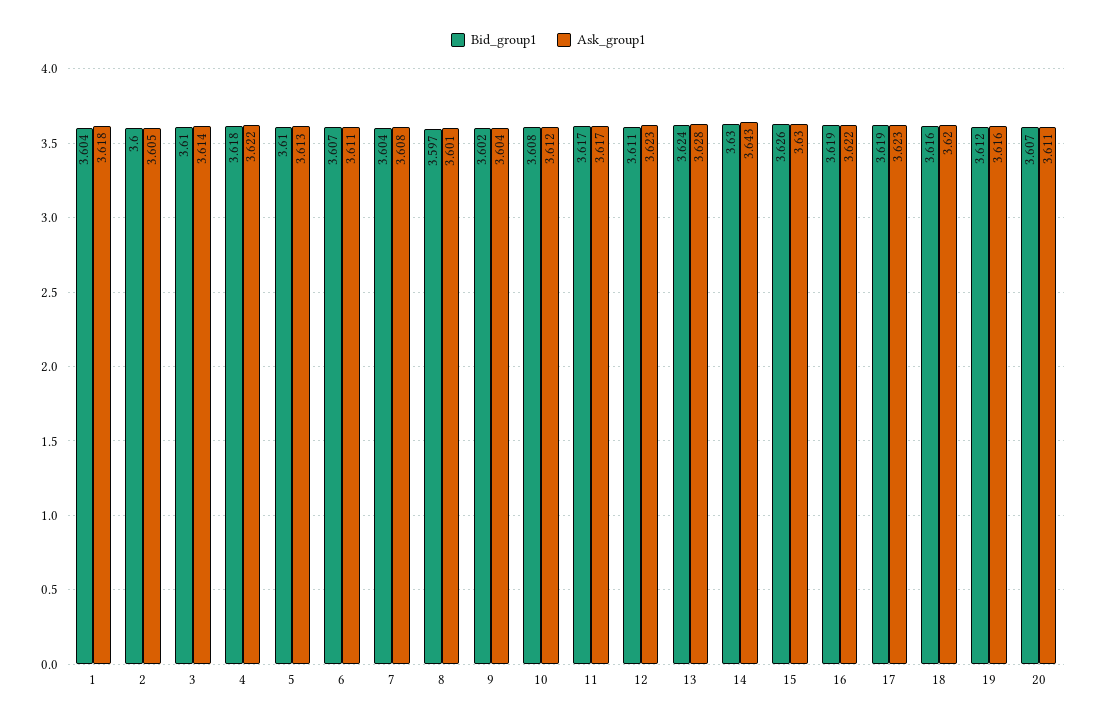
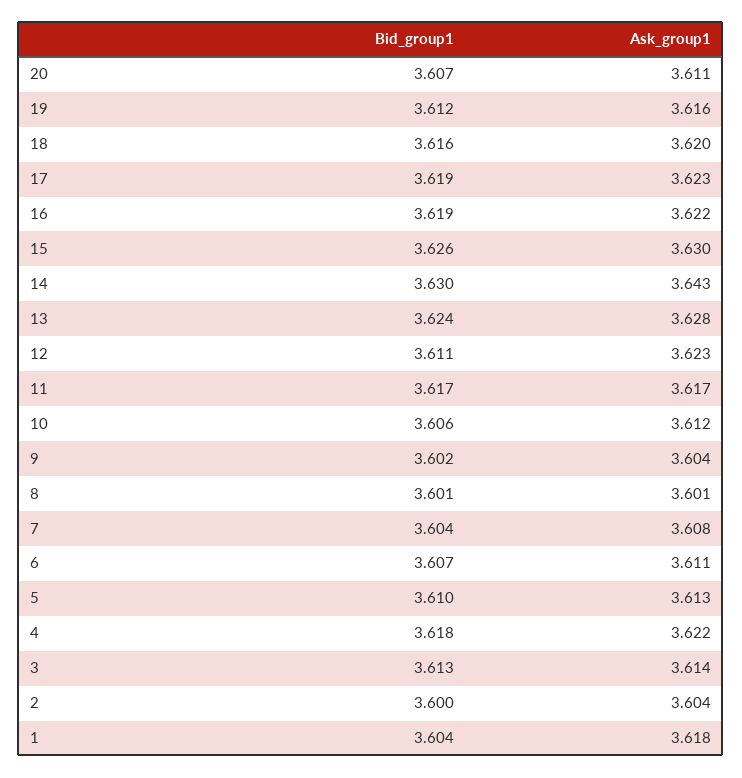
Ask_group1, 2: 3.605 -> 3.604
Bid_group1, 3: 3.61 -> 3.613
Bid_group1, 8: 3.597 -> 3.601
Bid_group1, 10: 3.608 -> 3.606

